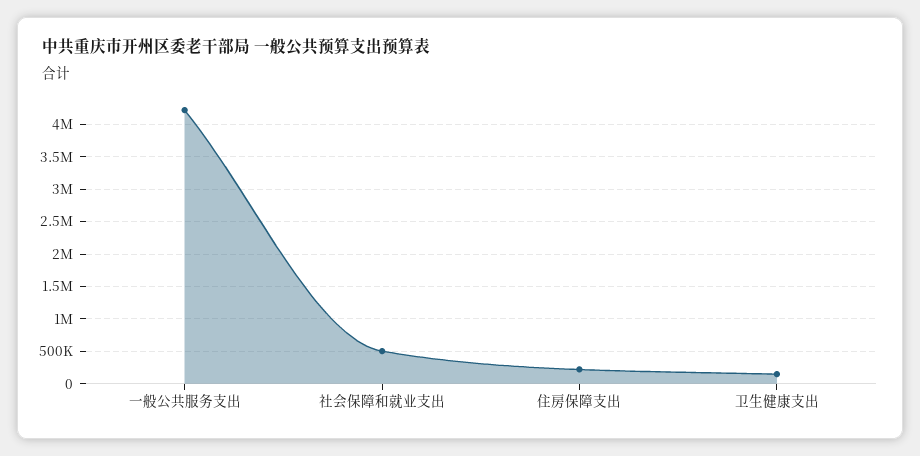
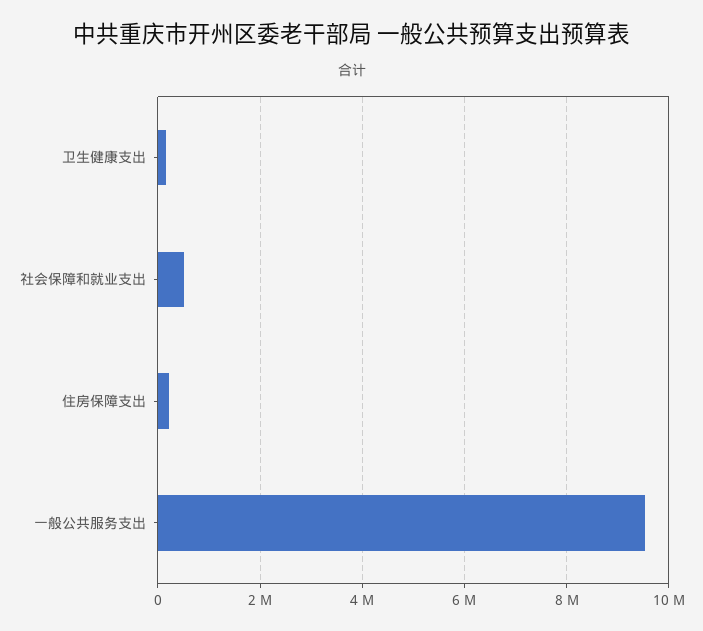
一般公共服务支出: 4200000 -> 9600000

